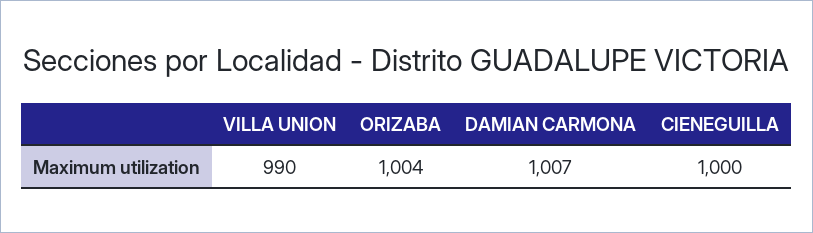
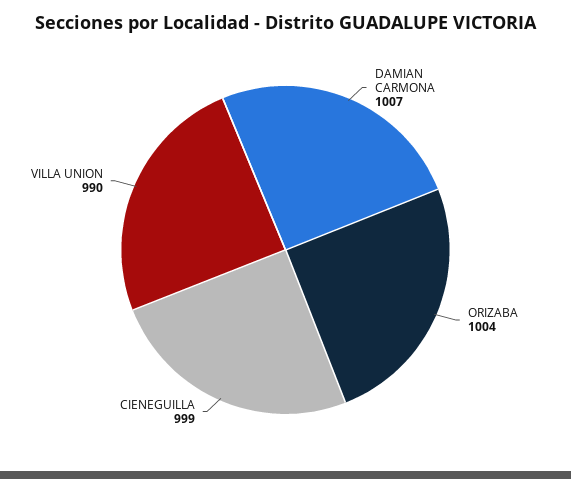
CIENEGUILLA: 1000 -> 999

